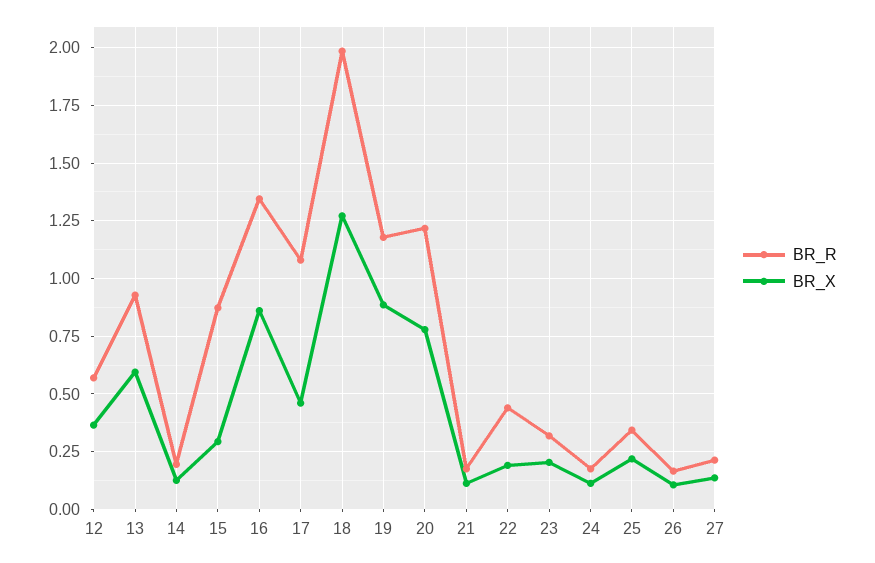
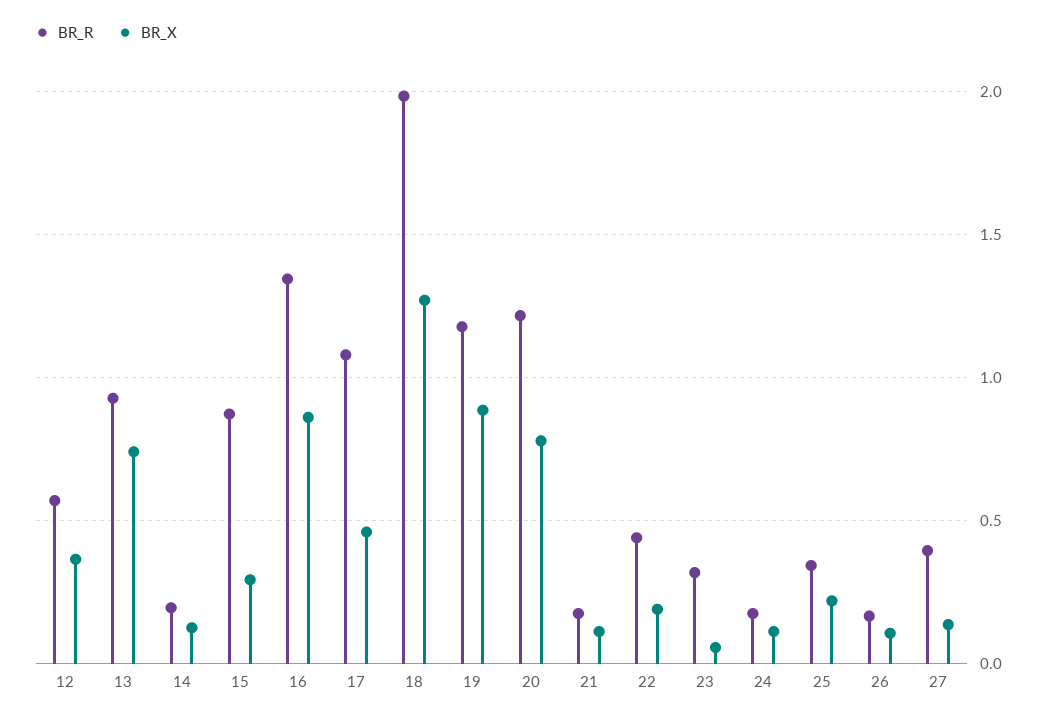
BR_X, 13: 0.6 -> 0.75
BR_X, 23: 0.2 -> 0.05
BR_R, 27: 0.2 -> 0.4

